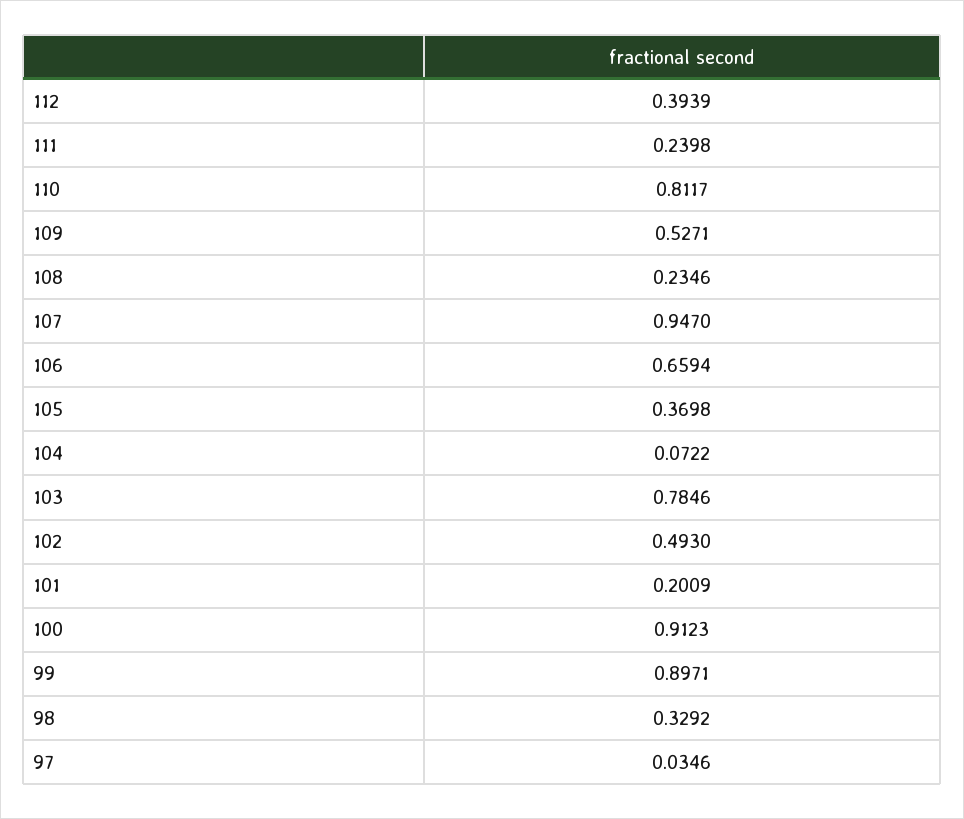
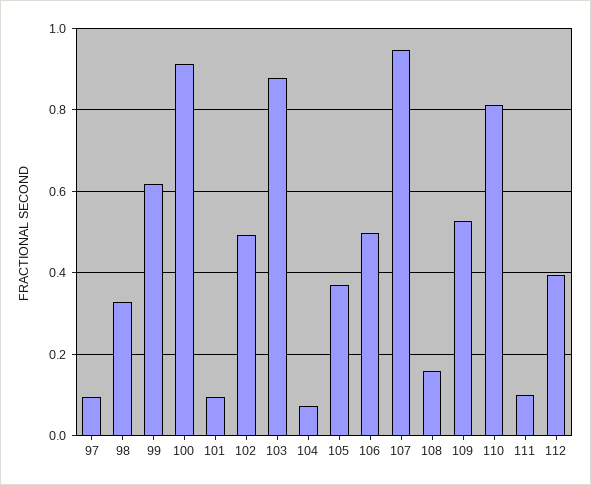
111: 0.2398 -> 0.1
108: 0.2346 -> 0.16
106: 0.6594 -> 0.5
103: 0.7846 -> 0.88
101: 0.2009 -> 0.1
99: 0.8971 -> 0.62
97: 0.0346 -> 0.1

